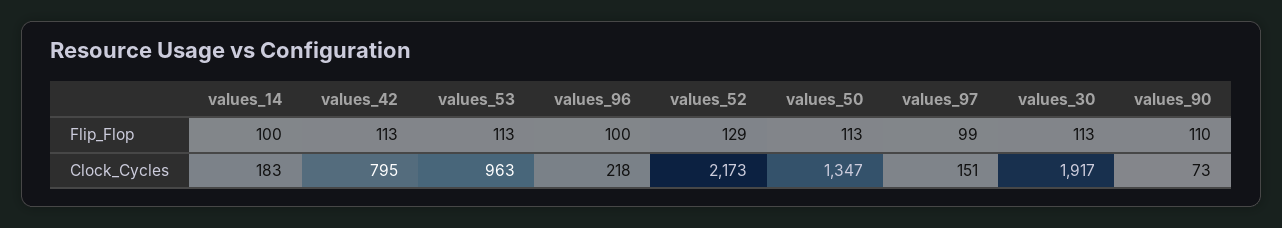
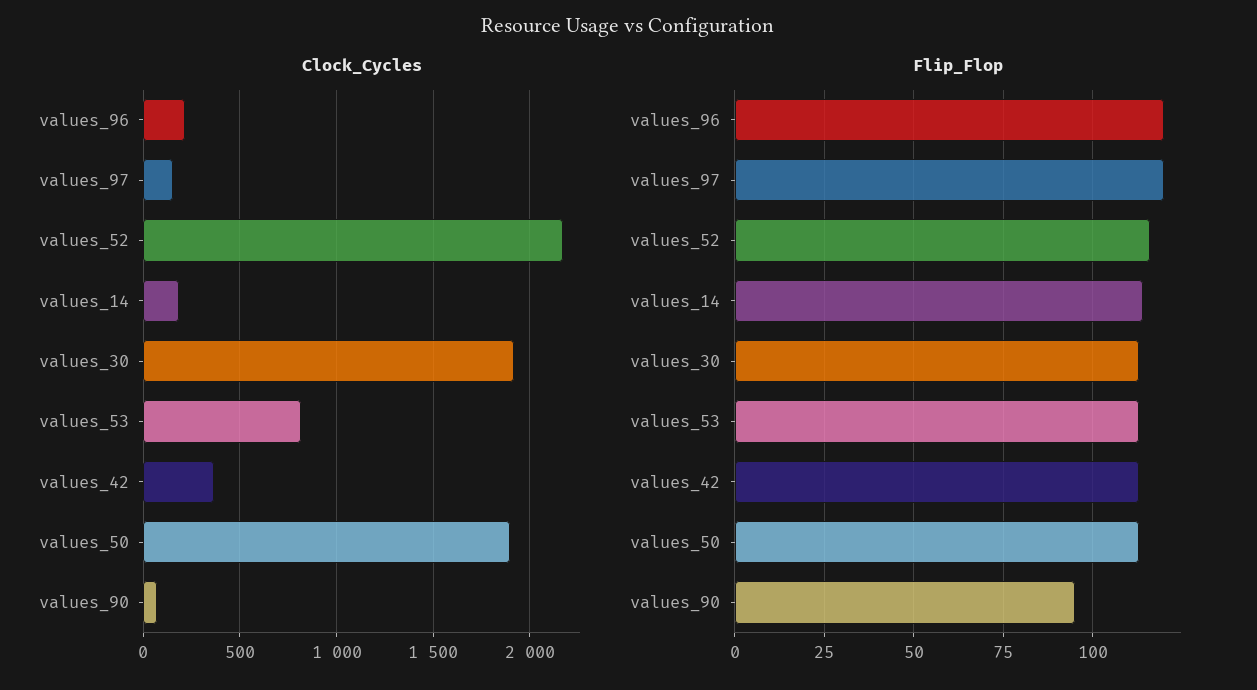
Flip_Flop, values_14: 100 -> 115
Flip_Flop, values_96: 100 -> 120
Flip_Flop, values_52: 129 -> 115
Flip_Flop, values_97: 99 -> 120
Flip_Flop, values_90: 110 -> 95
Clock_Cycles, values_42: 795 -> 350
Clock_Cycles, values_53: 963 -> 800
Clock_Cycles, values_50: 1347 -> 1900

